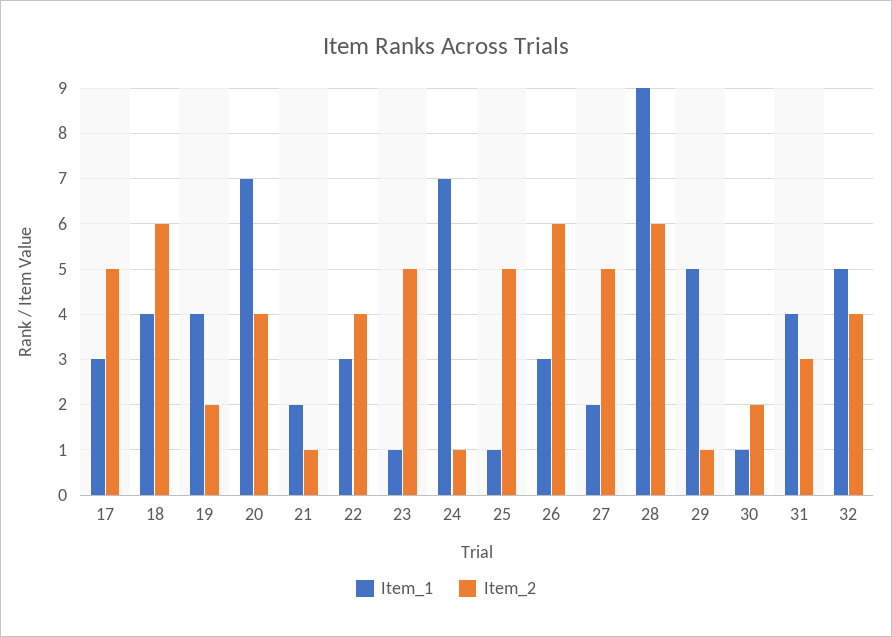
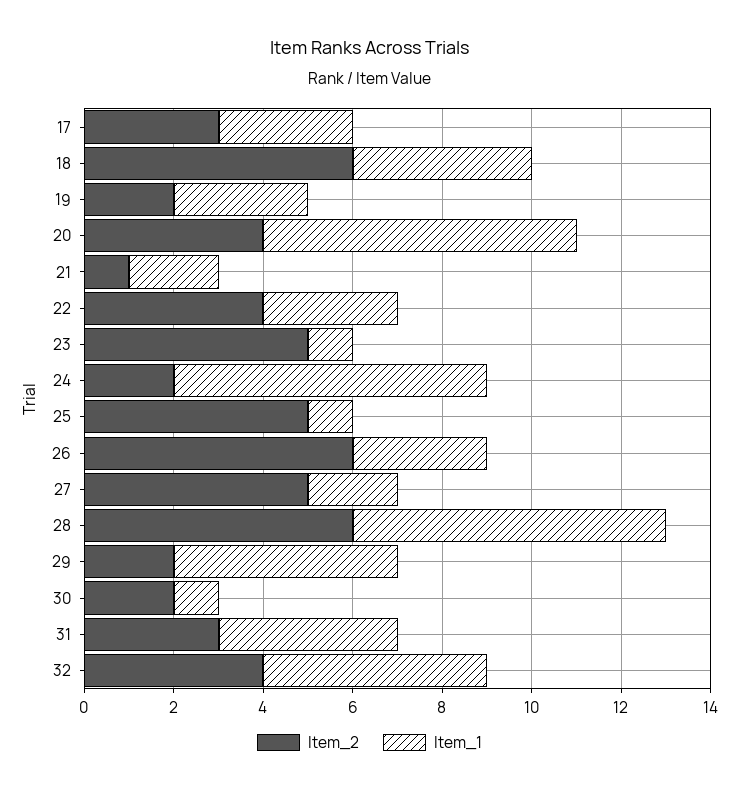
Item_2, 17: 5 -> 3
Item_1, 19: 4 -> 3
Item_2, 24: 1 -> 2
Item_1, 28: 9 -> 7
Item_2, 29: 1 -> 2

